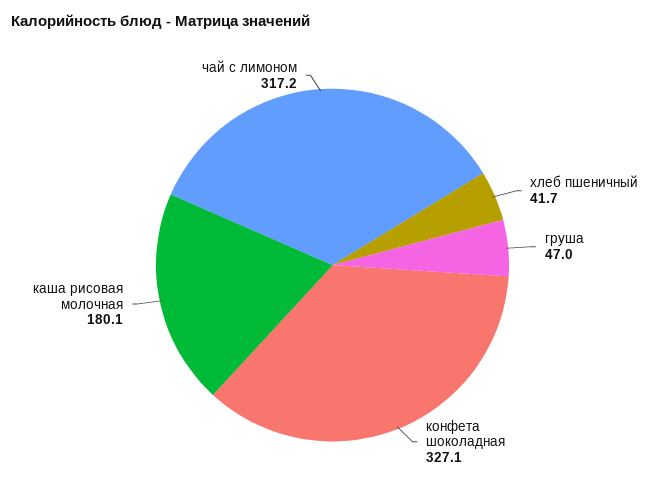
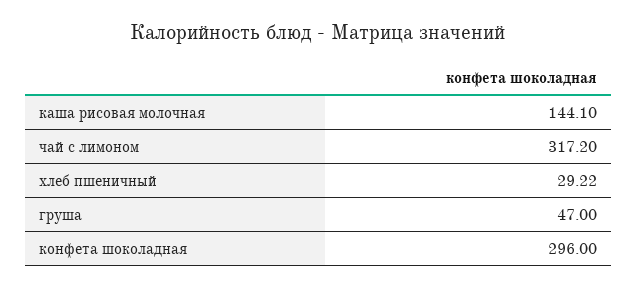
хлеб пшеничный: 41.7 -> 29.22
конфета шоколадная: 327.1 -> 296
каша рисовая молочная: 180.1 -> 144.1

